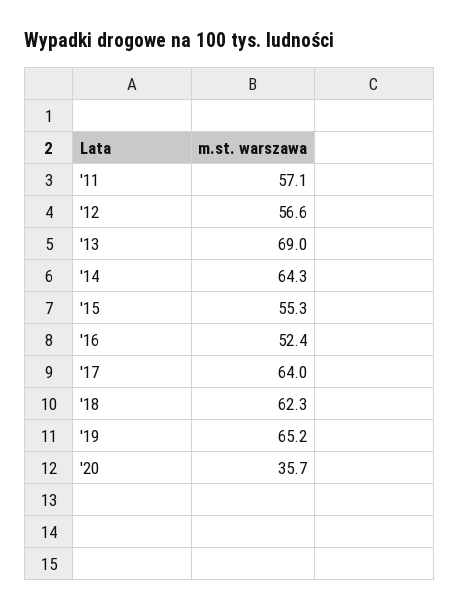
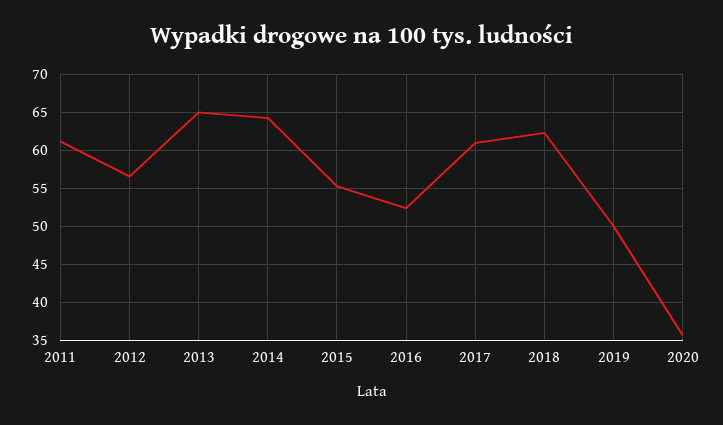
'11: 57.1 -> 61
'13: 69 -> 65
'17: 64 -> 61
'19: 65.2 -> 50

